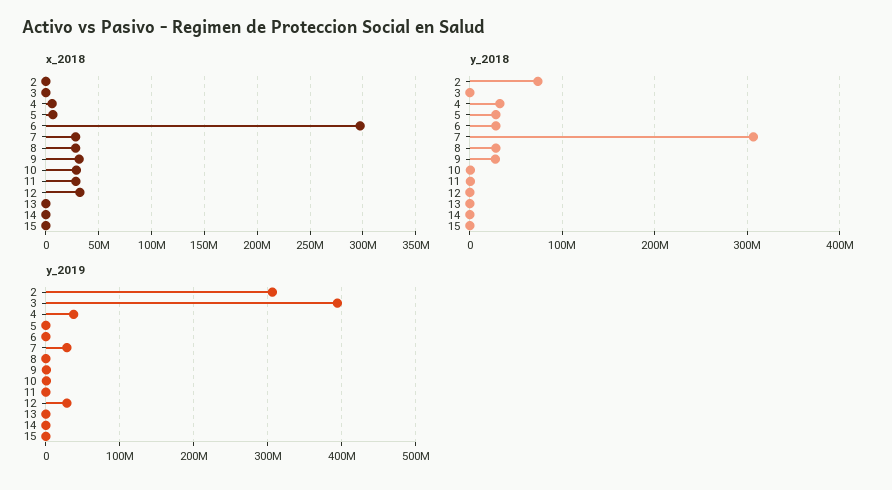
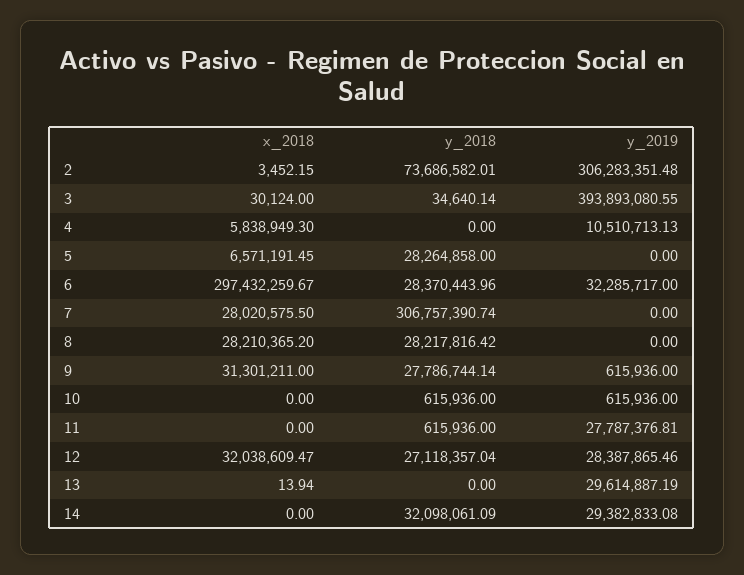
x_2018, 10: 30000000 -> 0
x_2018, 11: 30000000 -> 0
x_2018, 15: 0 -> none
y_2018, 4: 30000000 -> 0
y_2018, 12: 0 -> 27118357.04
y_2018, 14: 0 -> 32098061.09
y_2018, 15: 0 -> none
y_2019, 4: 40000000 -> 10510713.13
y_2019, 6: 0 -> 32285717
y_2019, 7: 30000000 -> 0
y_2019, 11: 0 -> 27787376.81
y_2019, 13: 0 -> 29614887.19
y_2019, 14: 0 -> 29382833.08
y_2019, 15: 0 -> none

